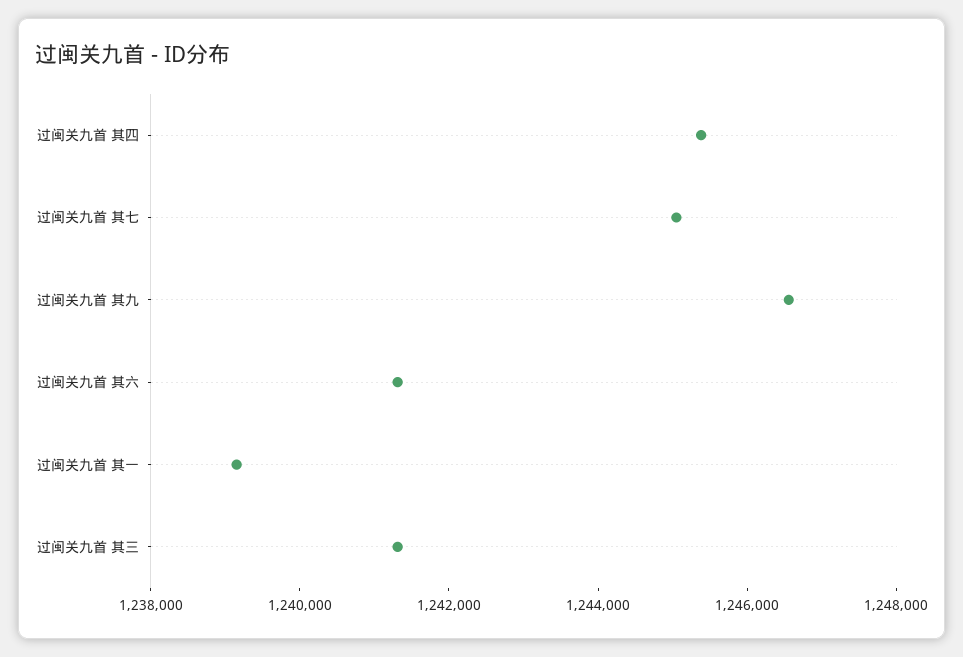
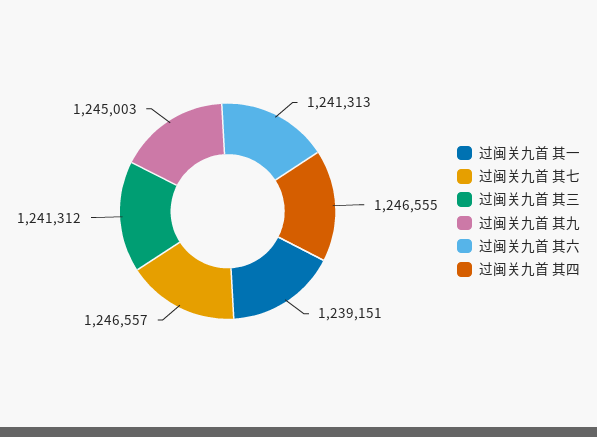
过闽关九首 其四: 1245500 -> 1246555
过闽关九首 其七: 1245000 -> 1246557
过闽关九首 其九: 1246500 -> 1245003

